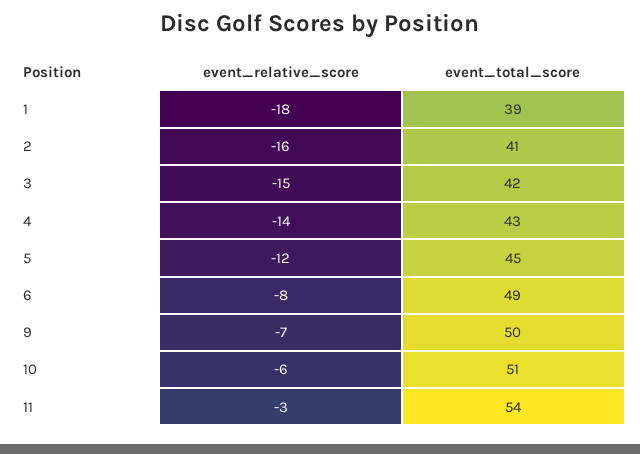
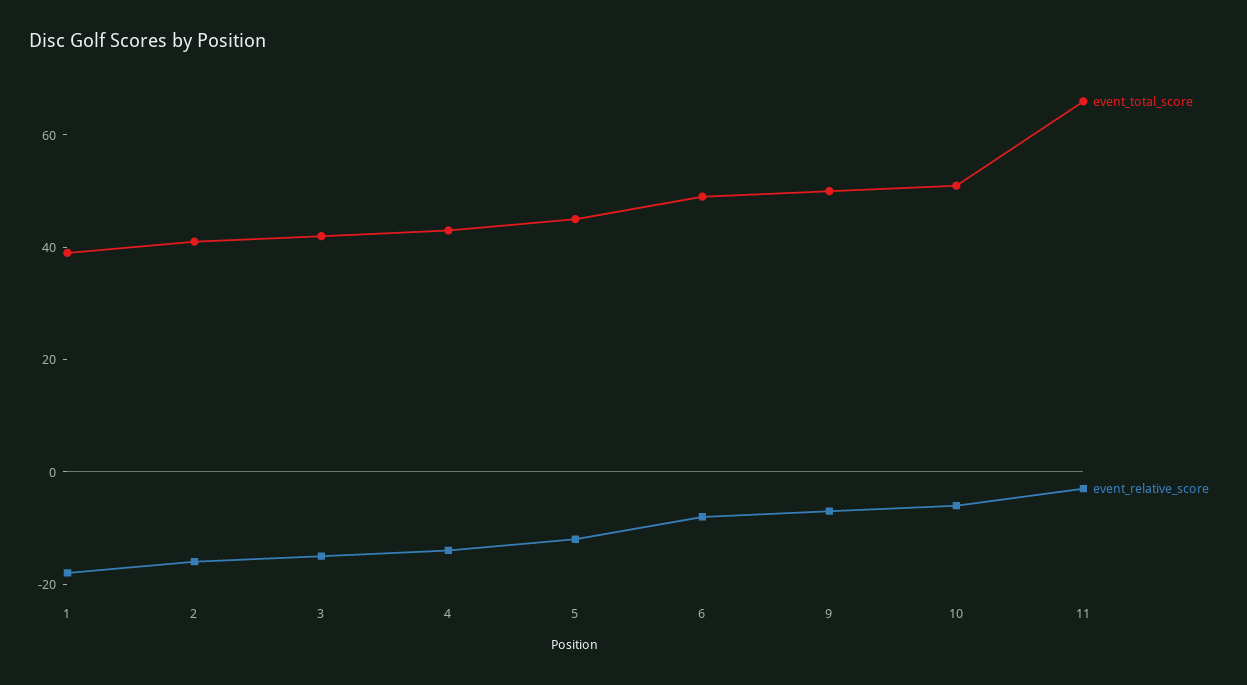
event_total_score, 11: 54 -> 65

